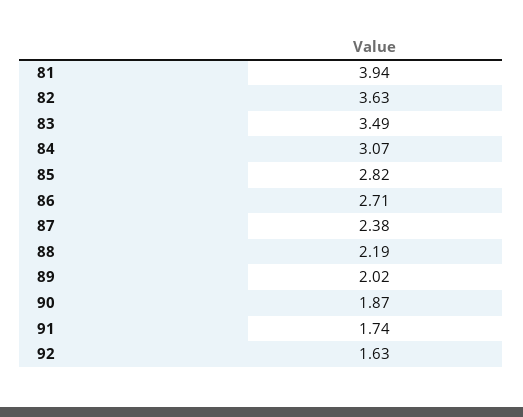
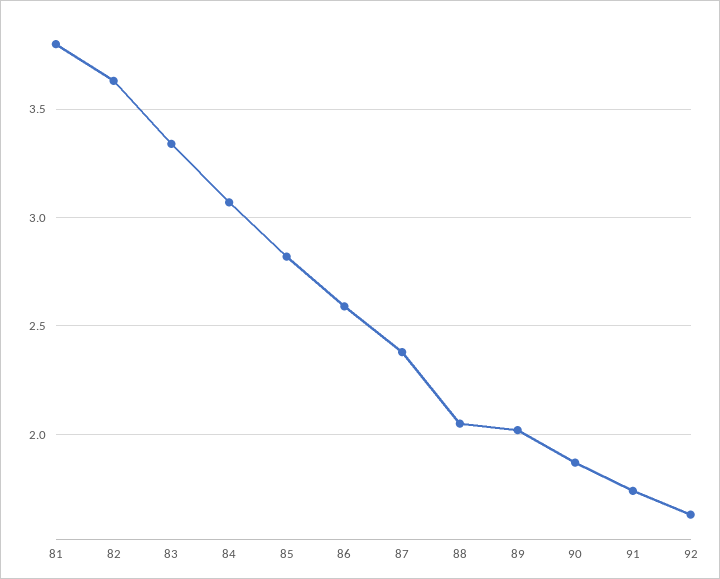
81: 3.94 -> 3.8
83: 3.49 -> 3.35
86: 2.71 -> 2.6
88: 2.19 -> 2.05

